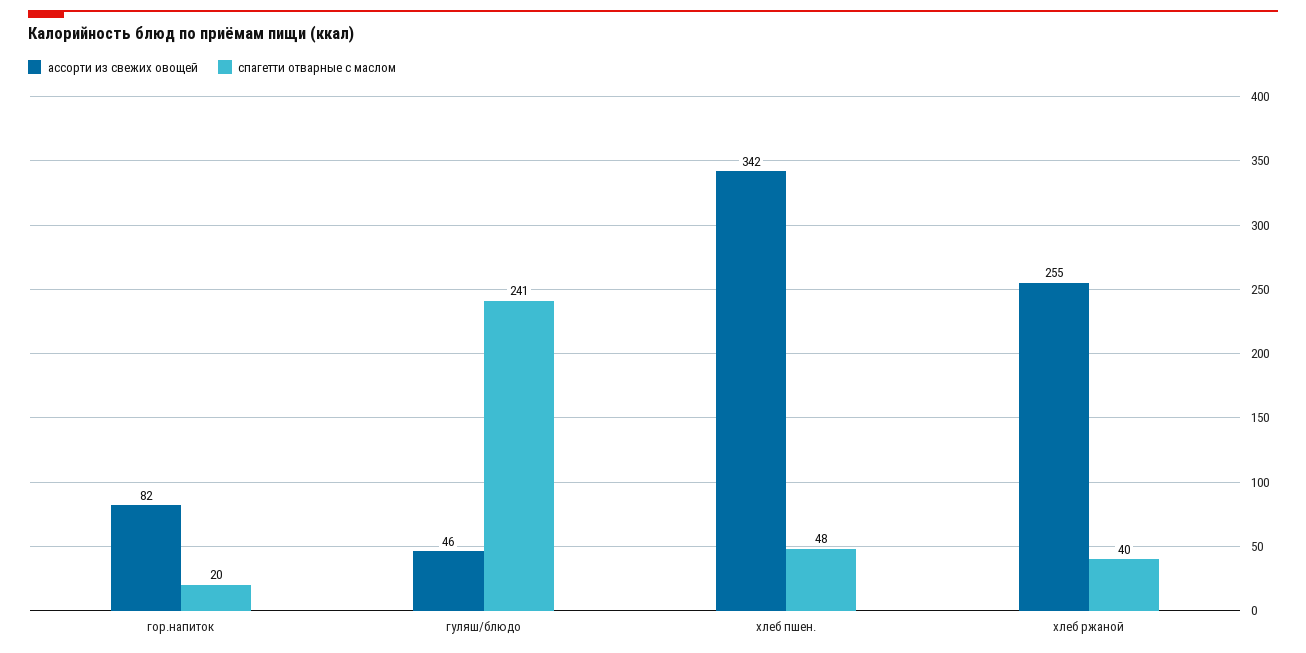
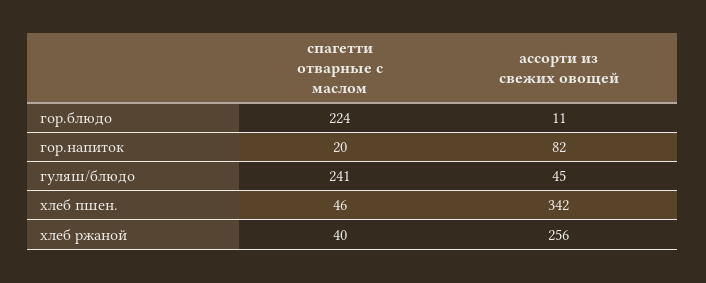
ассорти из свежих овощей, гуляш/блюдо: 46 -> 45
спагетти отварные с маслом, хлеб пшен.: 48 -> 46
ассорти из свежих овощей, хлеб ржаной: 255 -> 256
спагетти отварные с маслом, гор.блюдо: none -> 224
ассорти из свежих овощей, гор.блюдо: none -> 11

